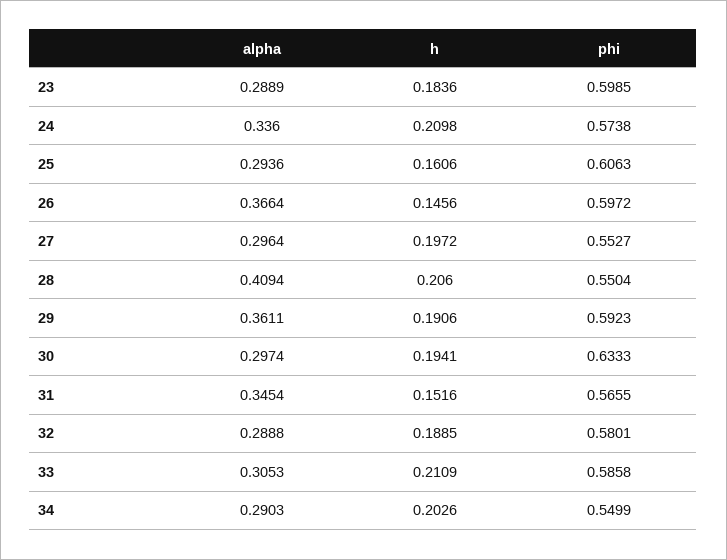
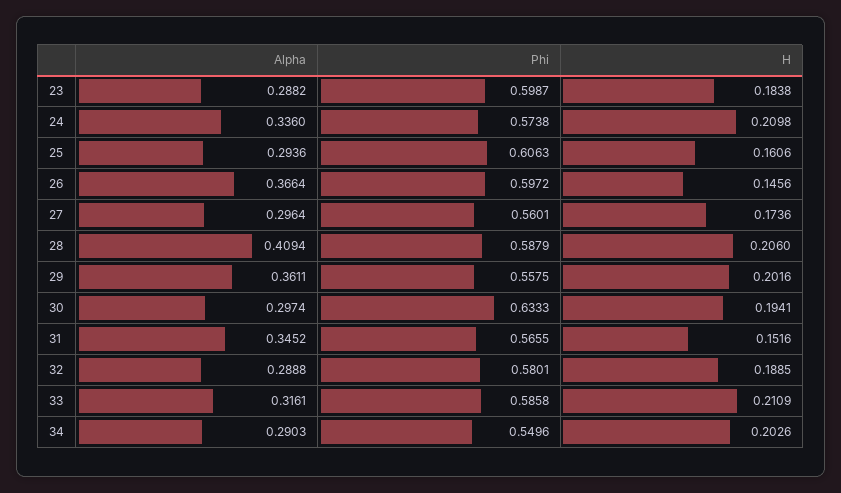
alpha, 23: 0.2889 -> 0.2882
h, 23: 0.1836 -> 0.1838
phi, 23: 0.5985 -> 0.5987
h, 27: 0.1972 -> 0.1736
phi, 27: 0.5527 -> 0.5601
phi, 28: 0.5504 -> 0.5879
h, 29: 0.1906 -> 0.2016
phi, 29: 0.5923 -> 0.5575
alpha, 31: 0.3454 -> 0.3452
alpha, 33: 0.3053 -> 0.3161
phi, 34: 0.5499 -> 0.5496

